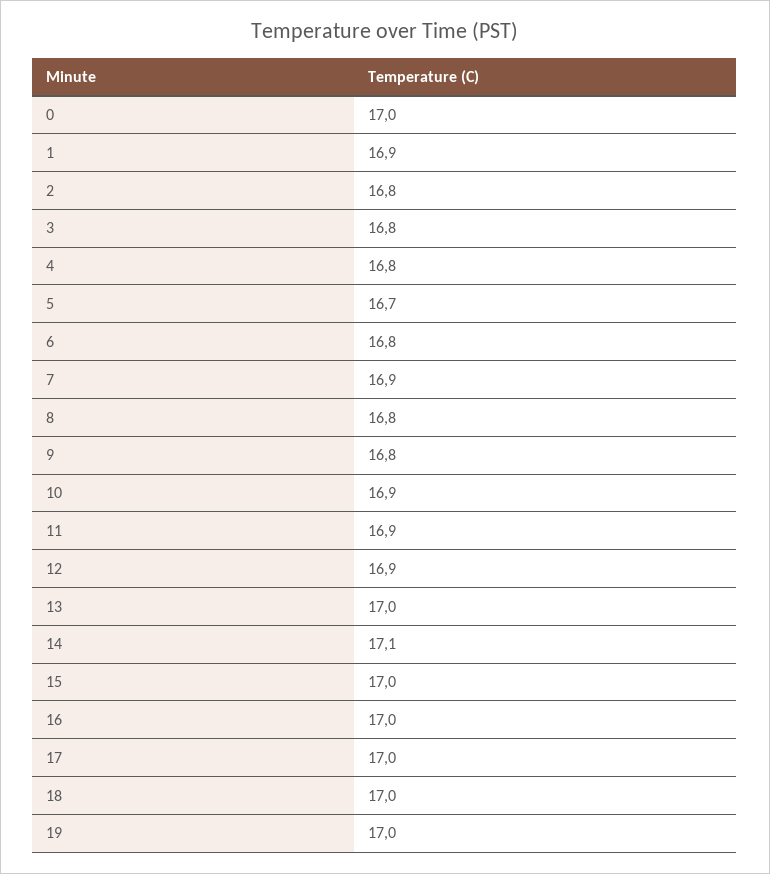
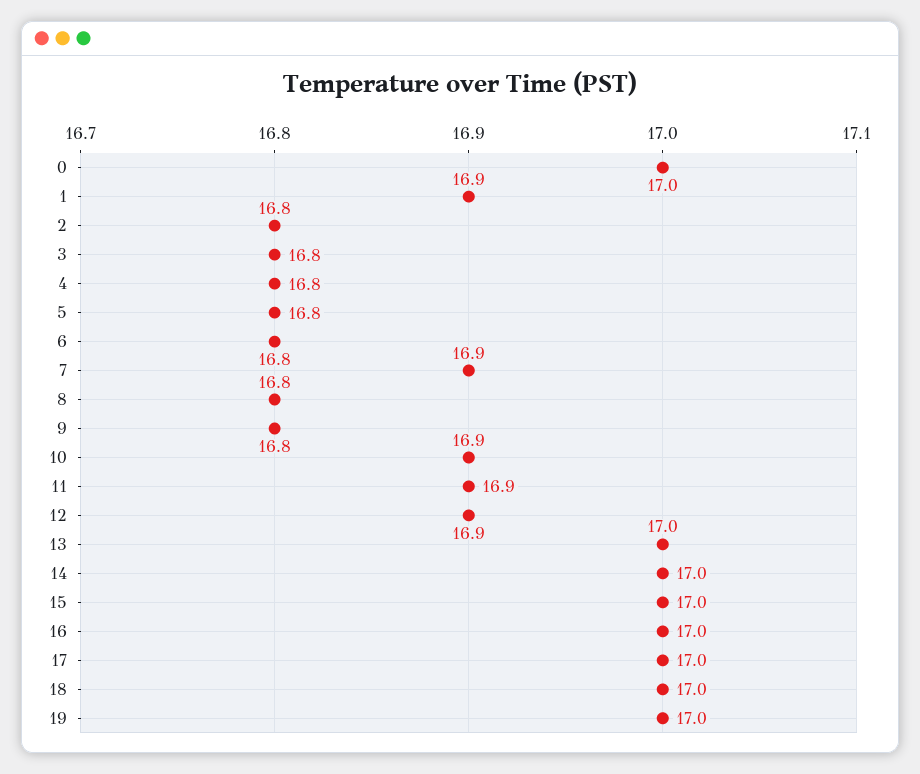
5: 16.7 -> 16.8
14: 17.1 -> 17

